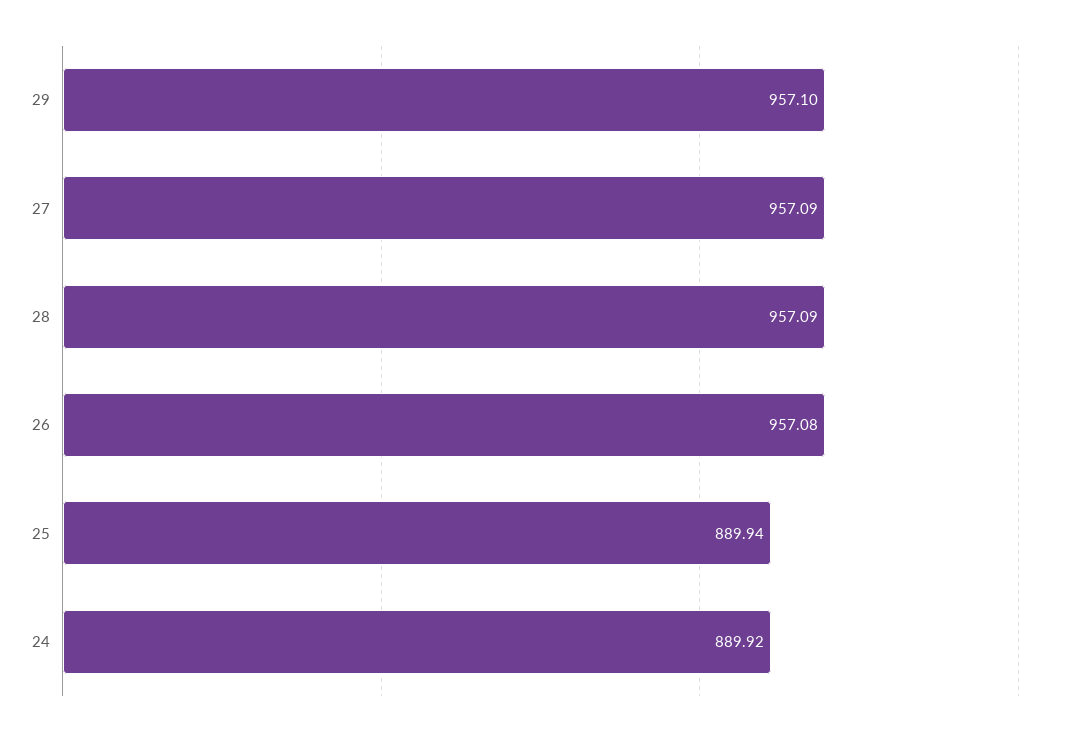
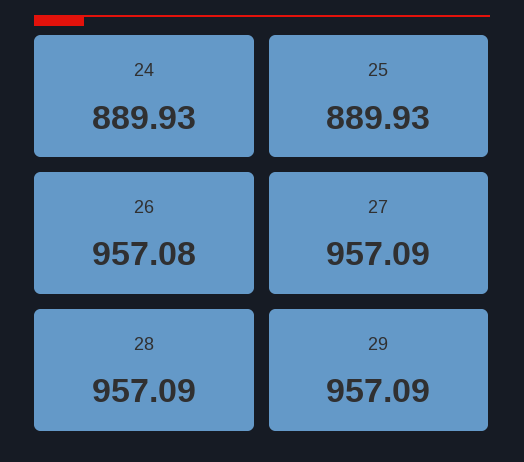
29: 957.1 -> 957.09
25: 889.94 -> 889.93
24: 889.92 -> 889.93

